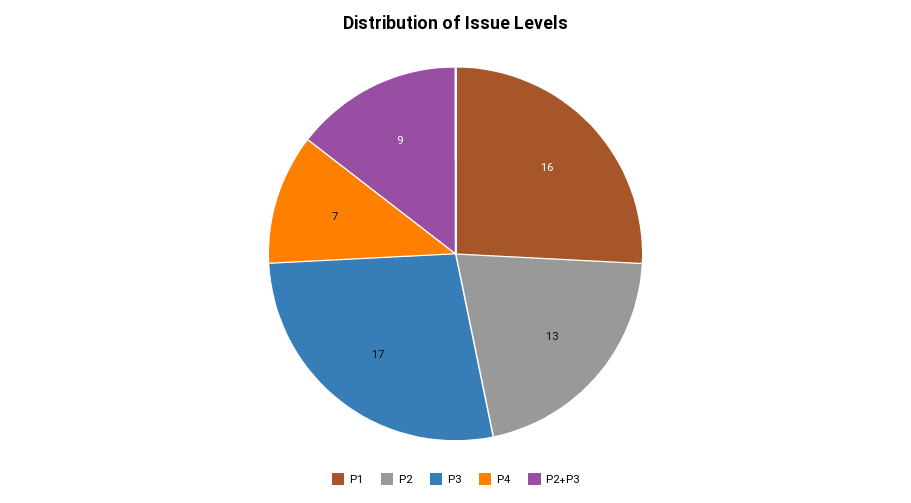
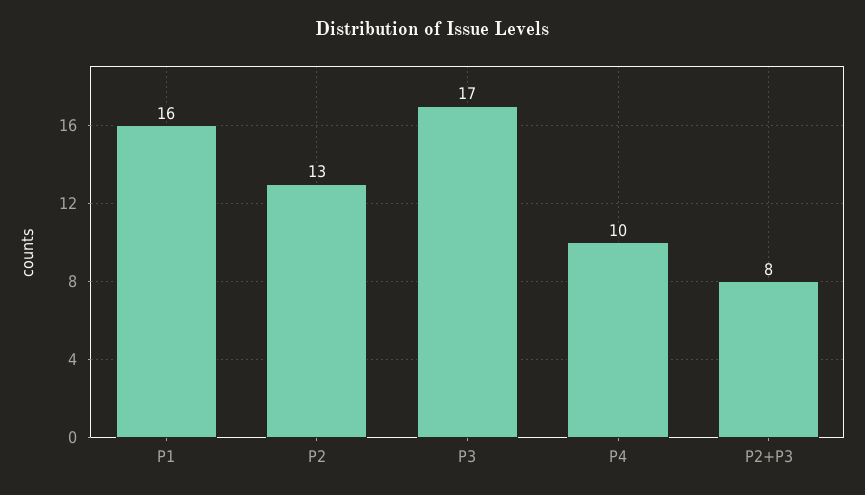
P4: 7 -> 10
P2+P3: 9 -> 8

